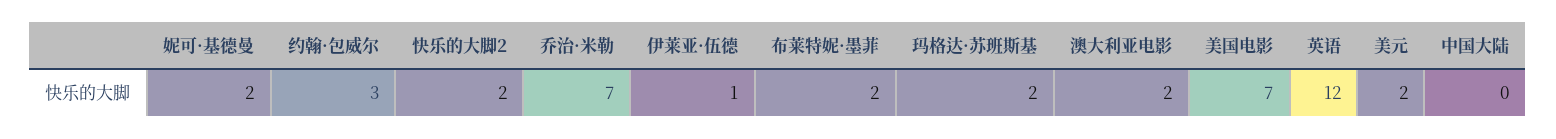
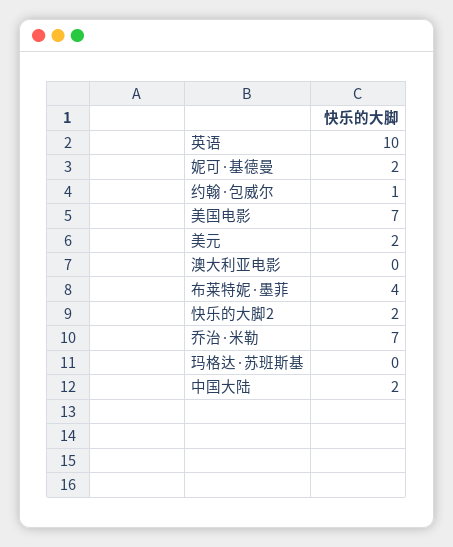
约翰·包威尔: 3 -> 1
伊莱亚·伍德: 1 -> none
布莱特妮·墨菲: 2 -> 4
玛格达·苏班斯基: 2 -> 0
澳大利亚电影: 2 -> 0
英语: 12 -> 10
中国大陆: 0 -> 2

